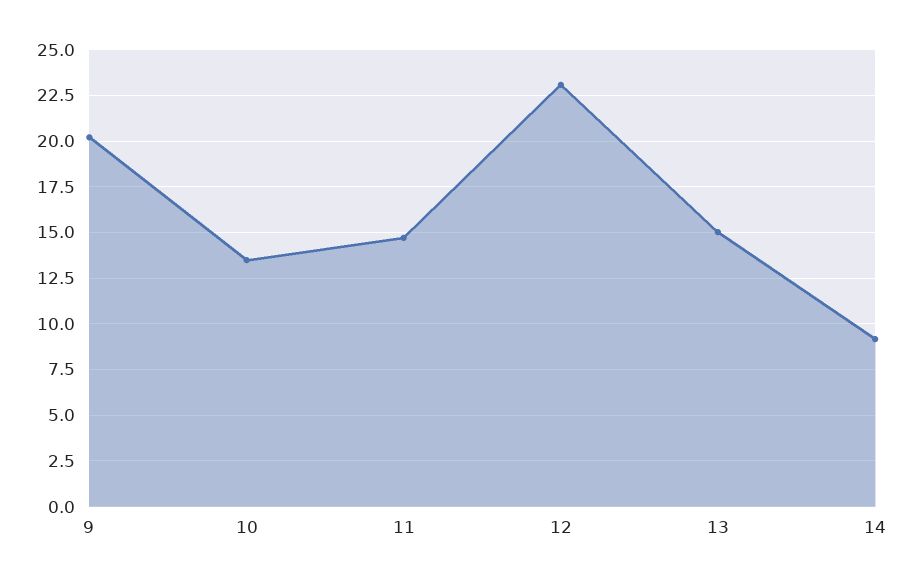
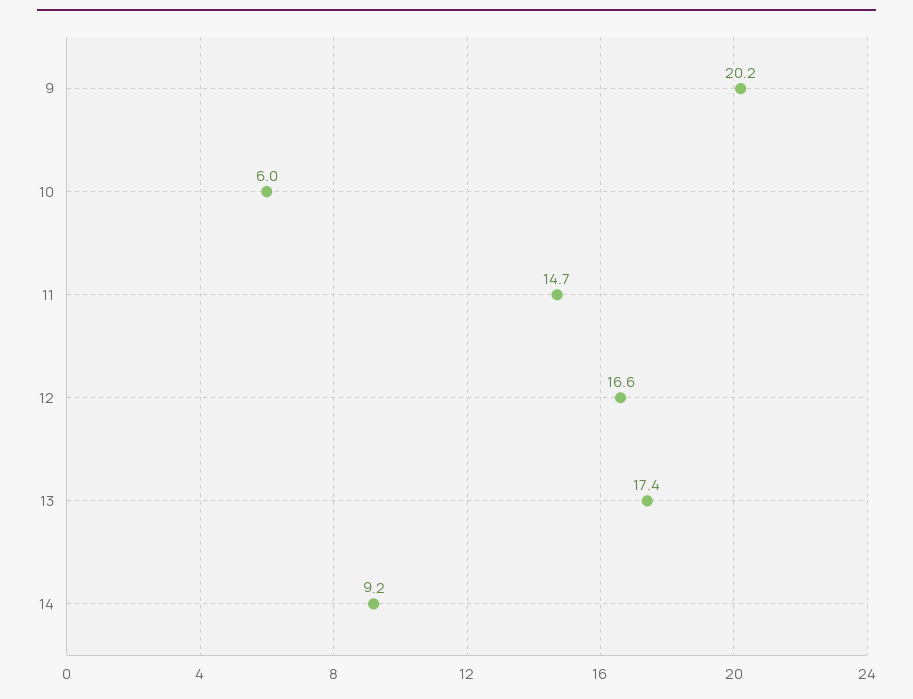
10: 13.5 -> 6
12: 23 -> 16.6
13: 15 -> 17.4

